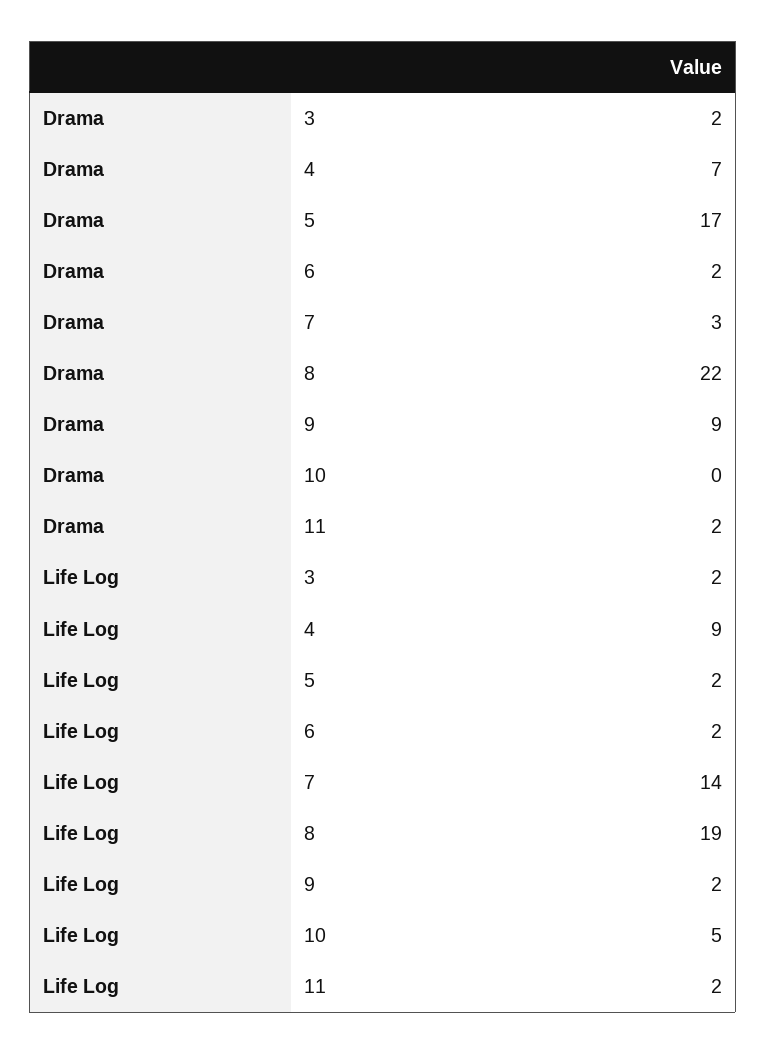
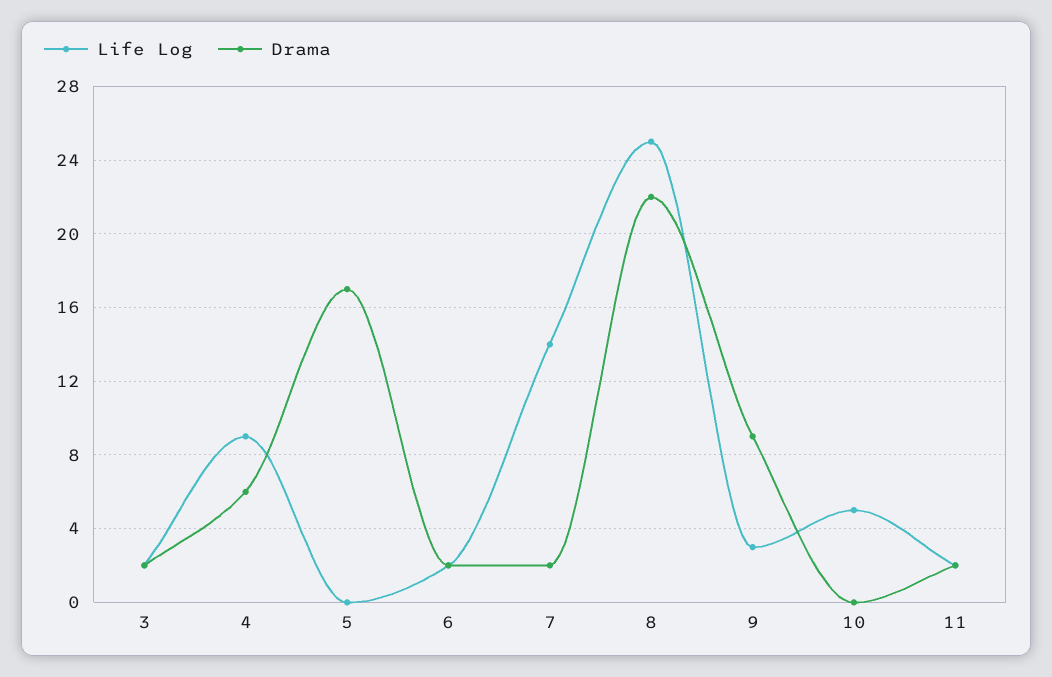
Drama, 4: 7 -> 6
Drama, 7: 3 -> 2
Life Log, 5: 2 -> 0
Life Log, 8: 19 -> 25
Life Log, 9: 2 -> 3

